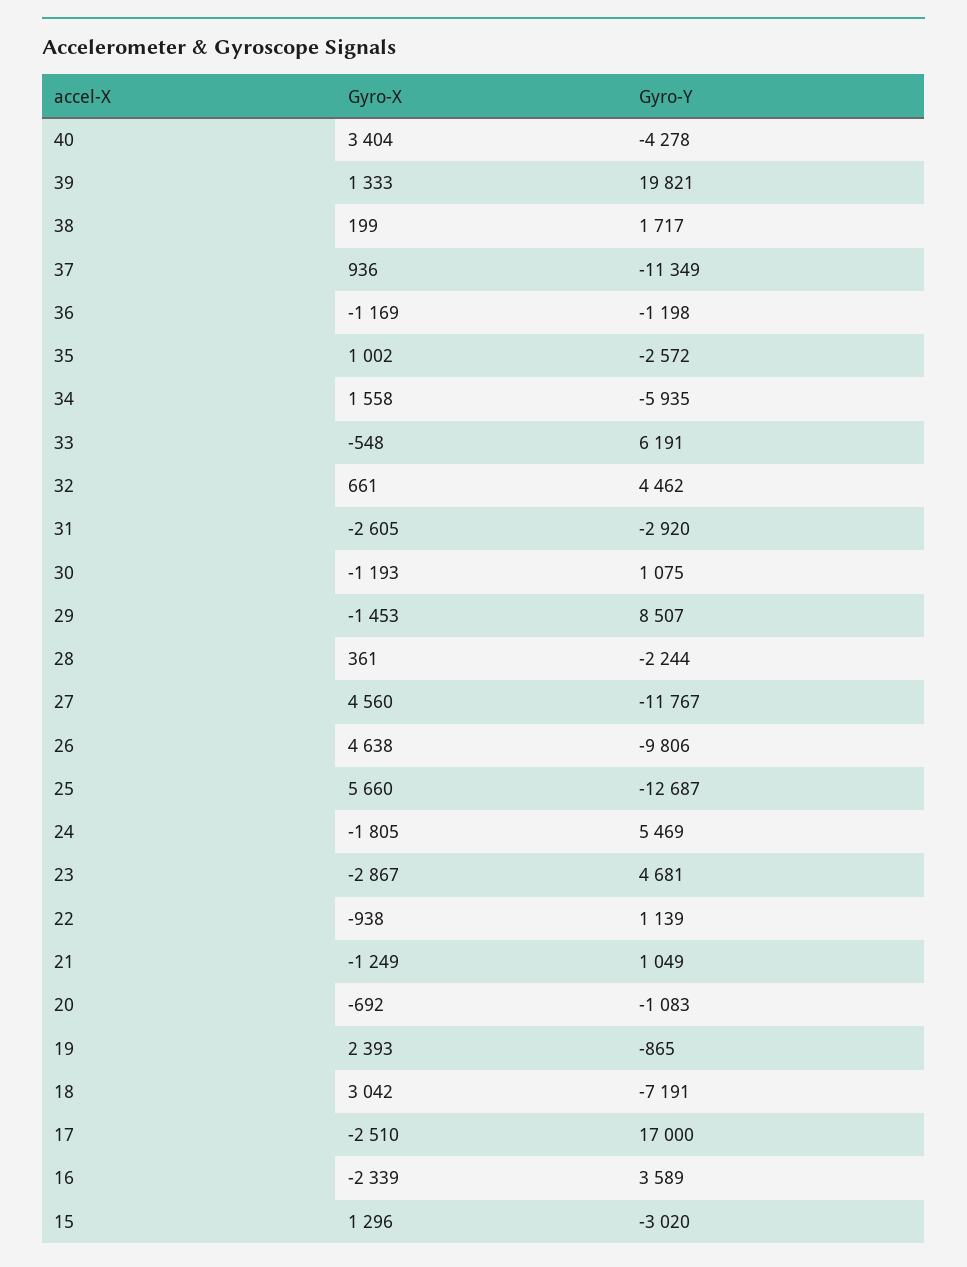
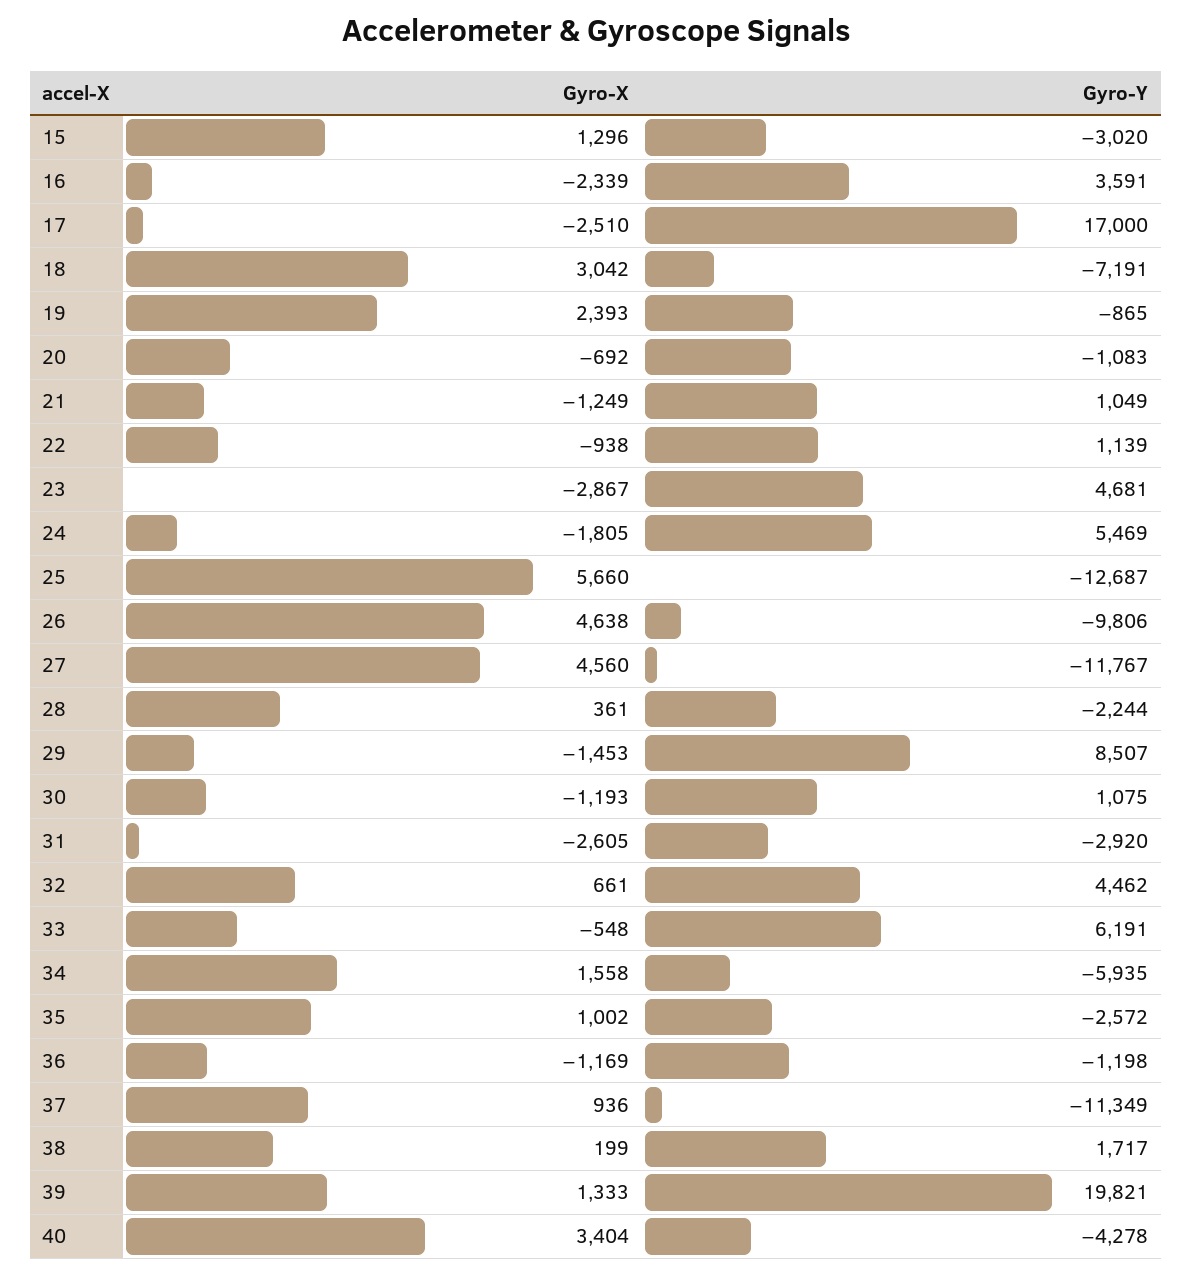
Gyro-Y, 16: 3589 -> 3591

